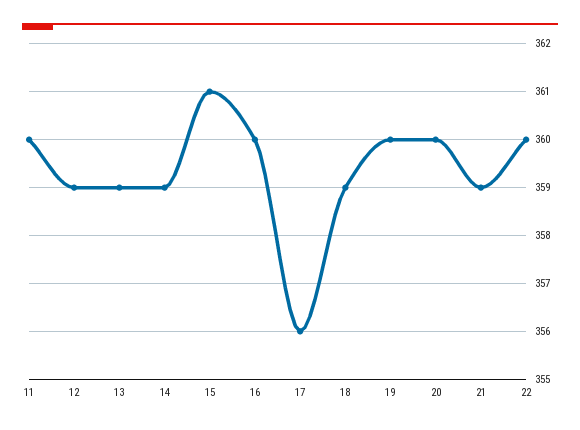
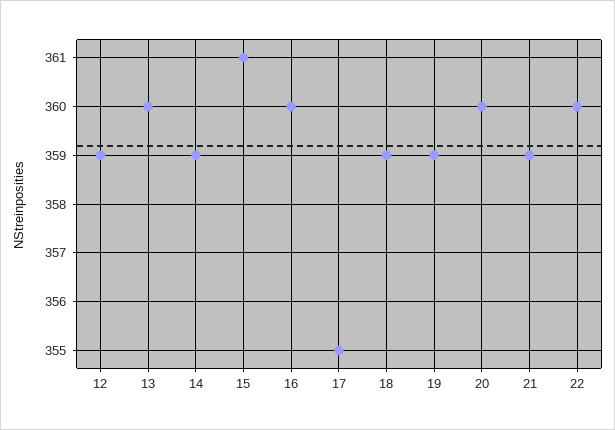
11: 360 -> none
13: 359 -> 360
17: 356 -> 355
19: 360 -> 359

